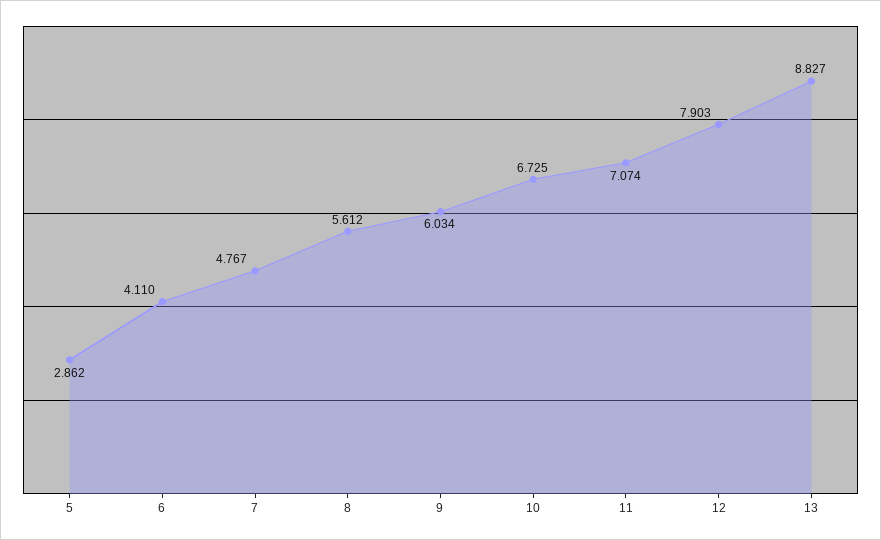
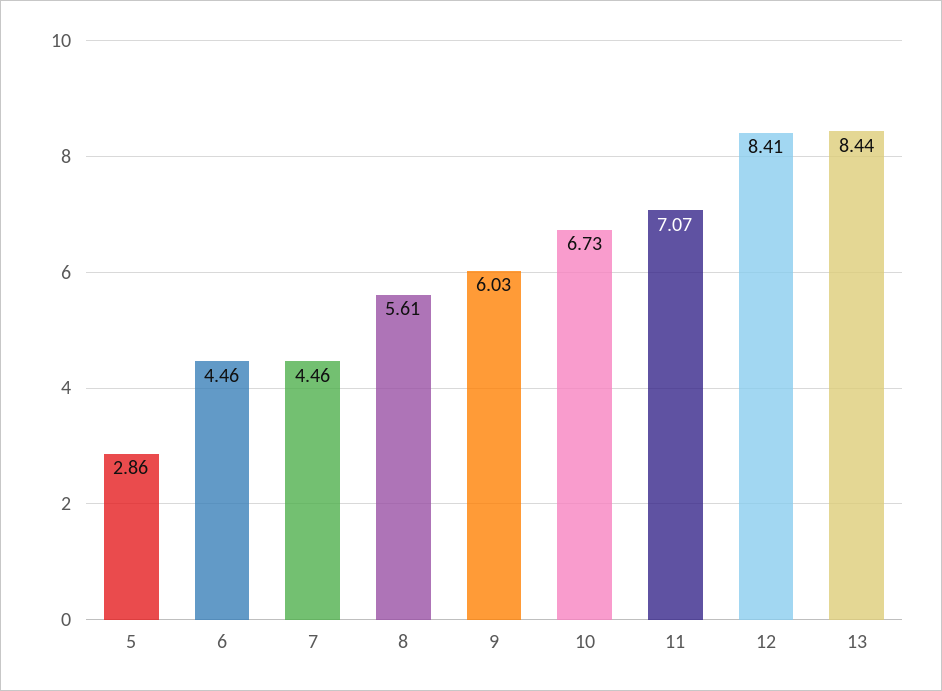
6: 4.11 -> 4.46
7: 4.767 -> 4.46
12: 7.903 -> 8.41
13: 8.827 -> 8.44

